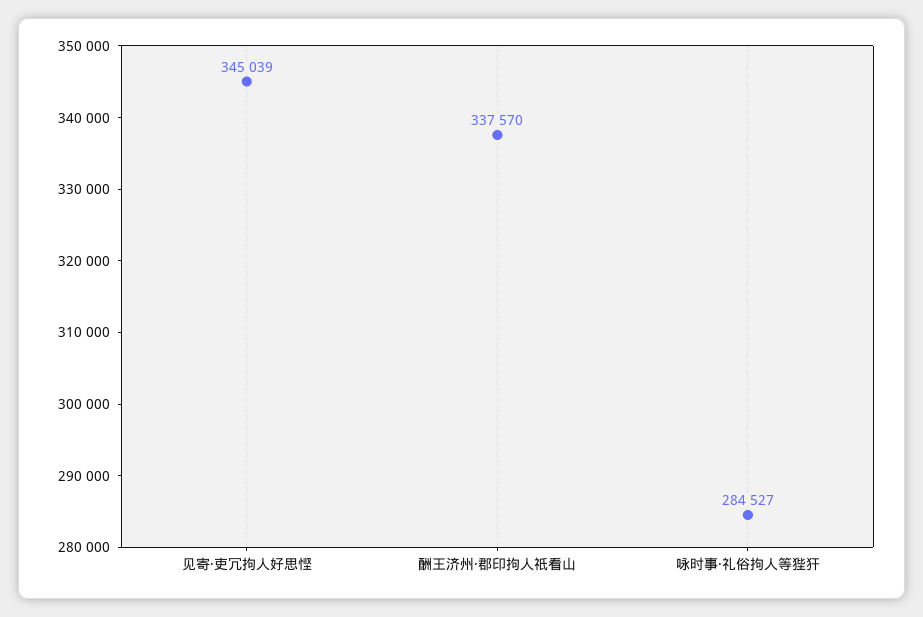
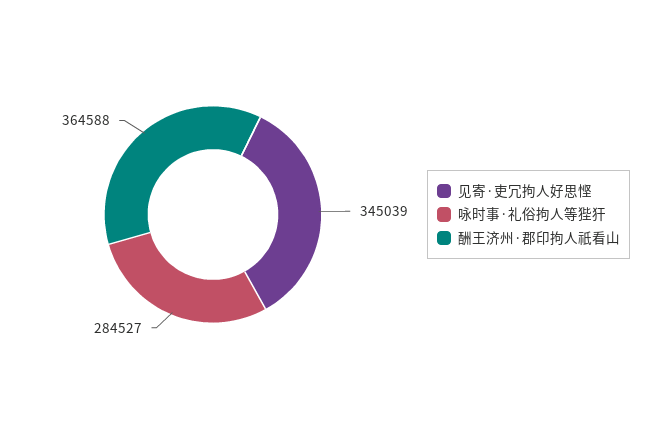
酬王济州·郡印拘人祇看山: 337570 -> 364588

